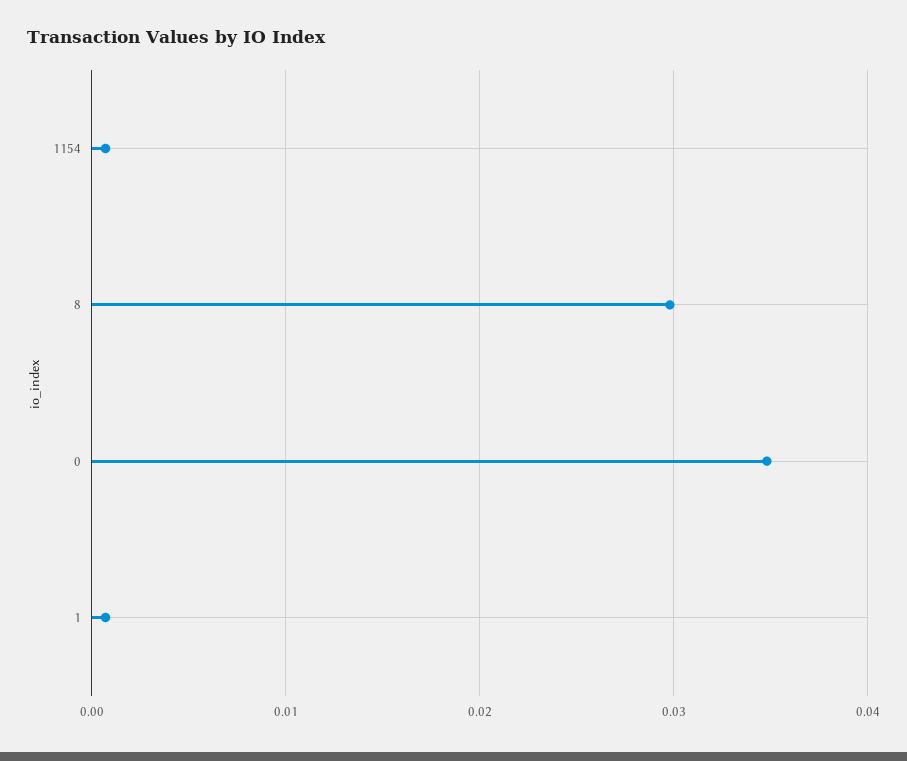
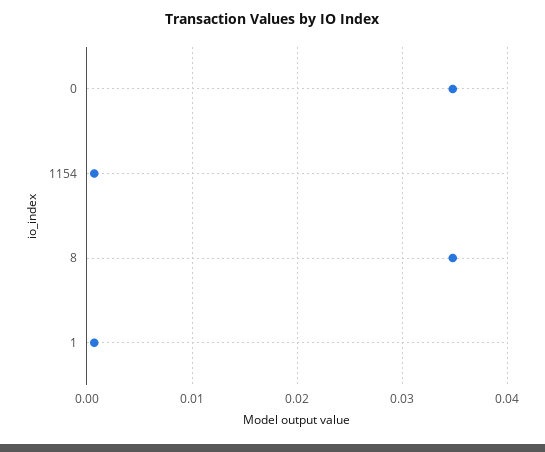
8: 0.03 -> 0.035

